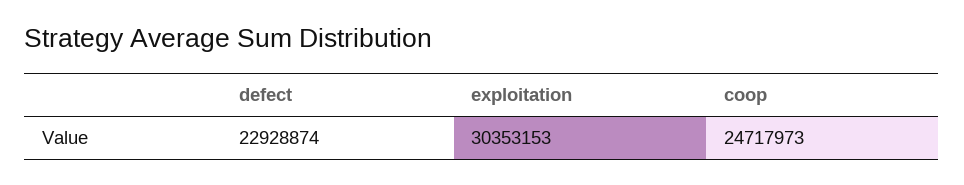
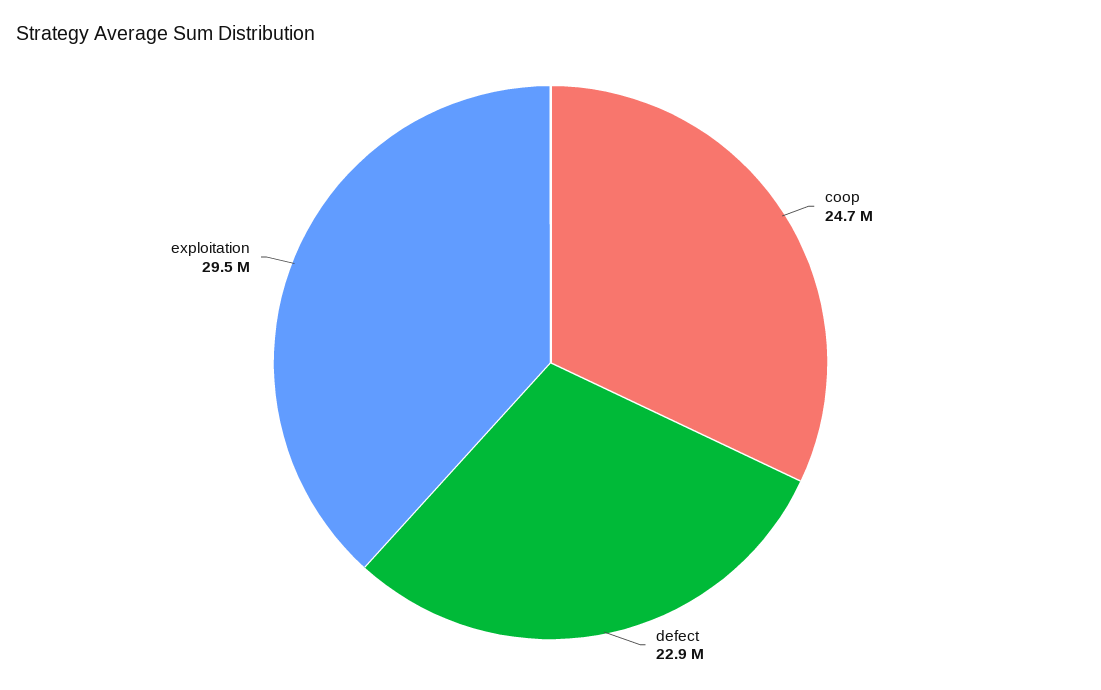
exploitation: 30353153 -> 29500000

